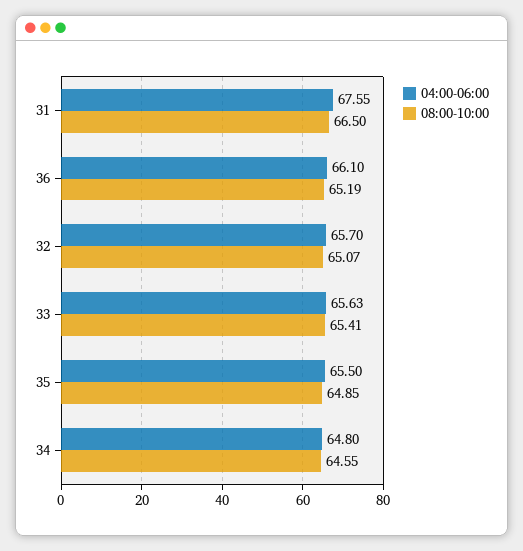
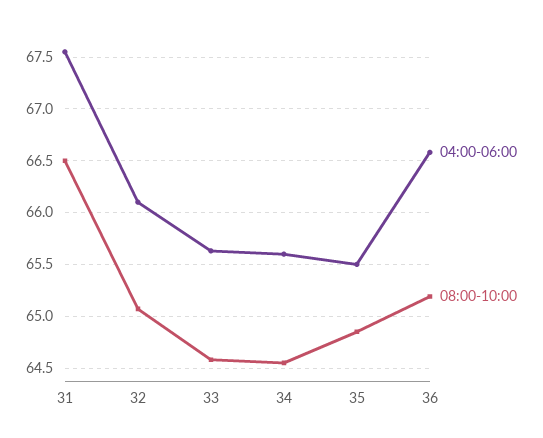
04:00-06:00, 36: 66.1 -> 66.6
04:00-06:00, 32: 65.7 -> 66.1
08:00-10:00, 33: 65.41 -> 64.6
04:00-06:00, 34: 64.8 -> 65.6

